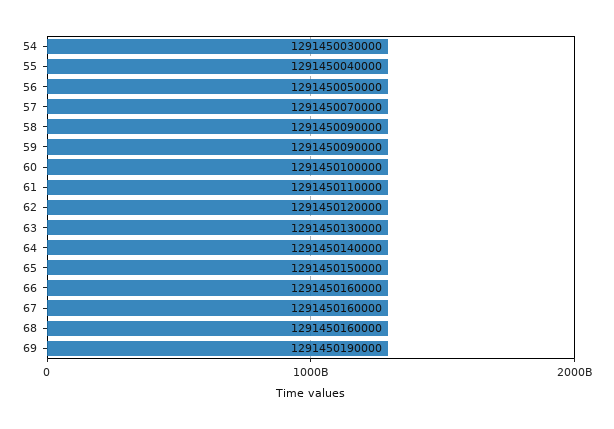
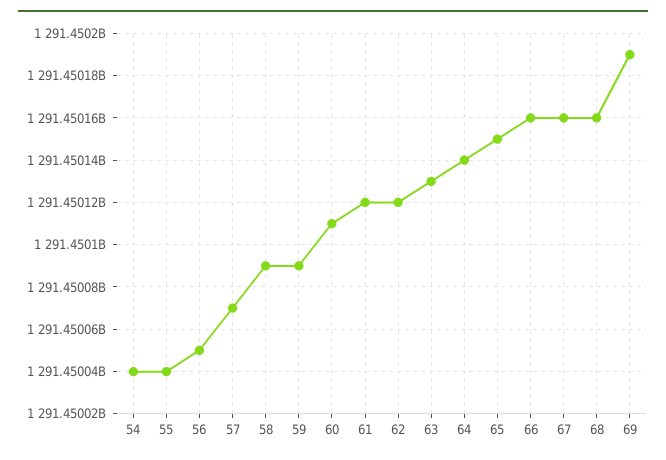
54: 1291450030000 -> 1291450040000
60: 1291450100000 -> 1291450110000
61: 1291450110000 -> 1291450120000

